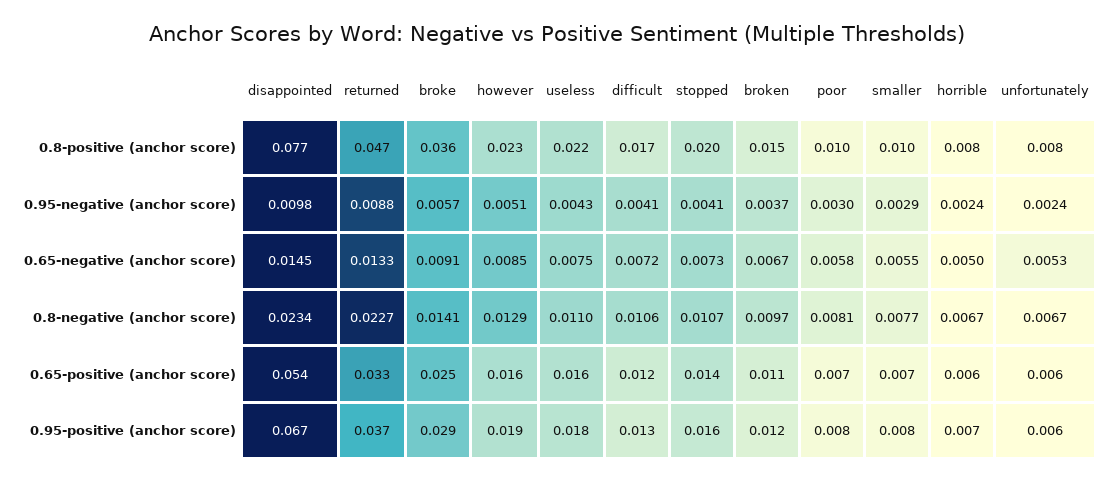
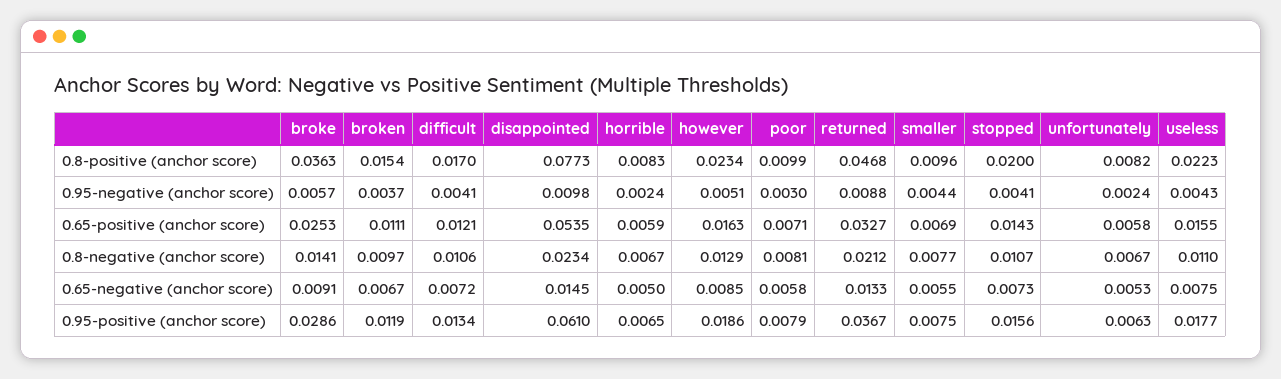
smaller, 0.95-negative (anchor score): 0.0029 -> 0.0044
returned, 0.8-negative (anchor score): 0.0227 -> 0.0212
disappointed, 0.95-positive (anchor score): 0.067 -> 0.061

